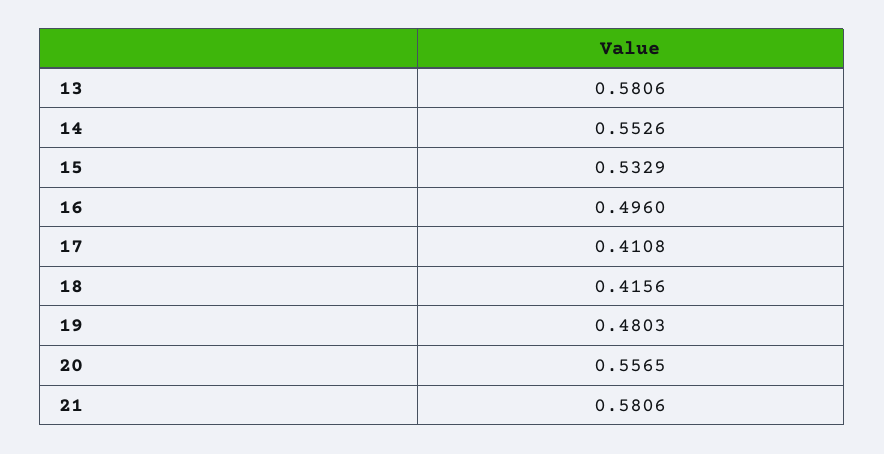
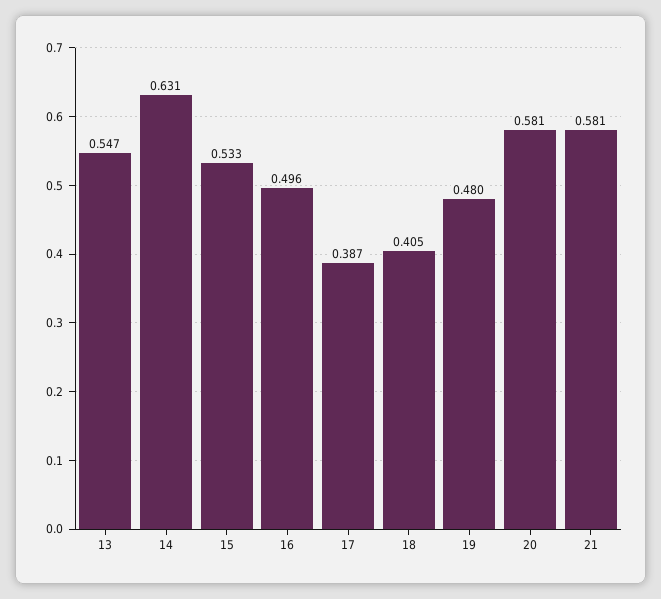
13: 0.5806 -> 0.547
14: 0.5526 -> 0.631
17: 0.4108 -> 0.387
18: 0.4156 -> 0.405
20: 0.5565 -> 0.581

